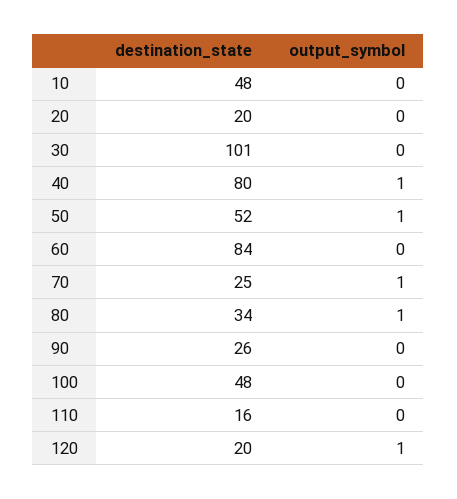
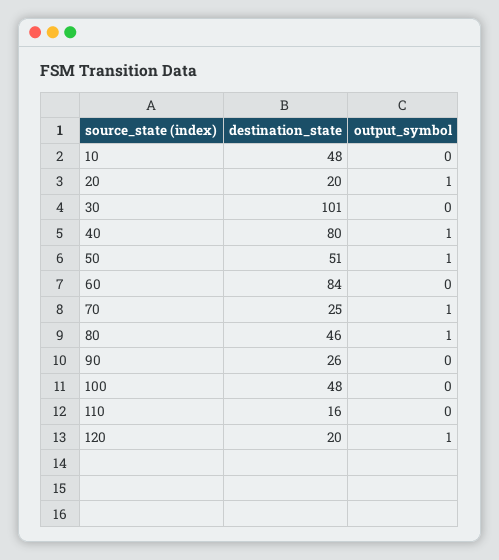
output_symbol, 20: 0 -> 1
destination_state, 50: 52 -> 51
destination_state, 80: 34 -> 46

